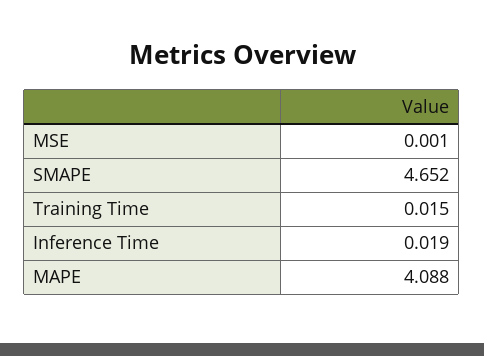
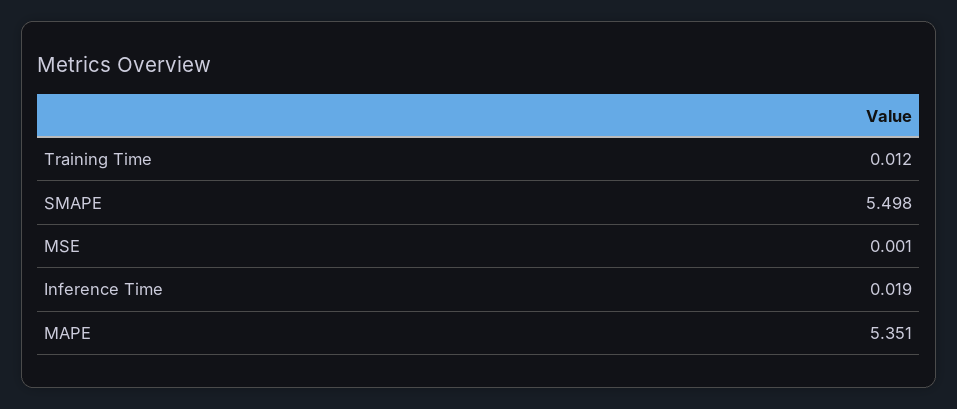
SMAPE: 4.652 -> 5.498
Training Time: 0.015 -> 0.012
MAPE: 4.088 -> 5.351

